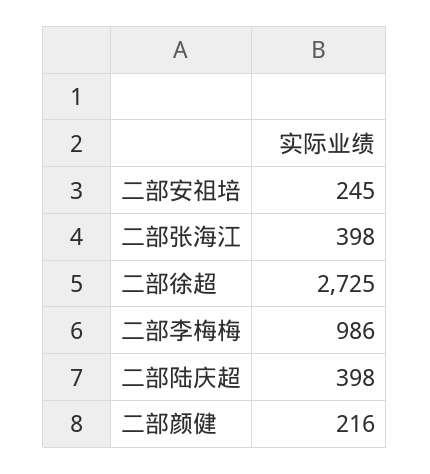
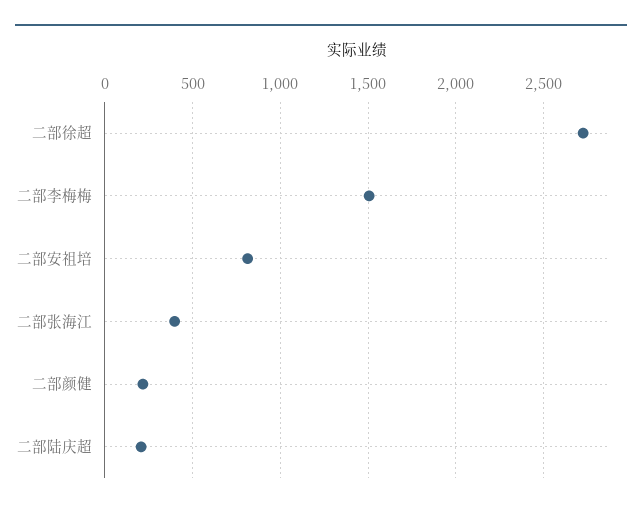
二部安祖培: 245 -> 800
二部李梅梅: 986 -> 1500
二部陆庆超: 398 -> 200

